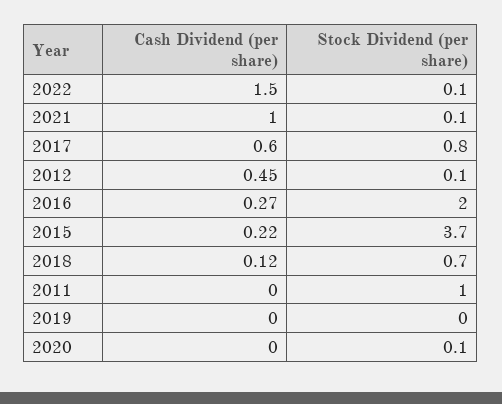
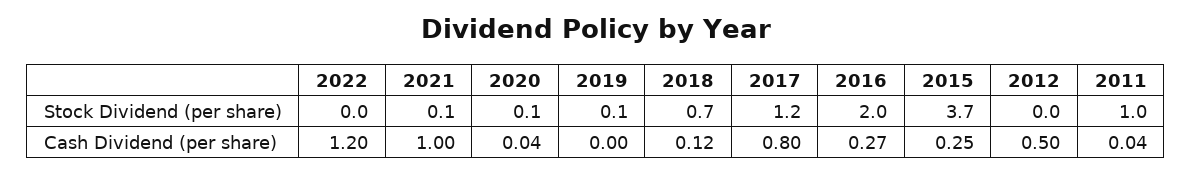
Cash Dividend (per share), 2022: 1.5 -> 1.2
Stock Dividend (per share), 2022: 0.1 -> 0
Cash Dividend (per share), 2017: 0.6 -> 0.8
Stock Dividend (per share), 2017: 0.8 -> 1.2
Cash Dividend (per share), 2012: 0.45 -> 0.5
Stock Dividend (per share), 2012: 0.1 -> 0
Cash Dividend (per share), 2015: 0.22 -> 0.25
Cash Dividend (per share), 2011: 0 -> 0.04
Stock Dividend (per share), 2019: 0 -> 0.1
Cash Dividend (per share), 2020: 0 -> 0.04

